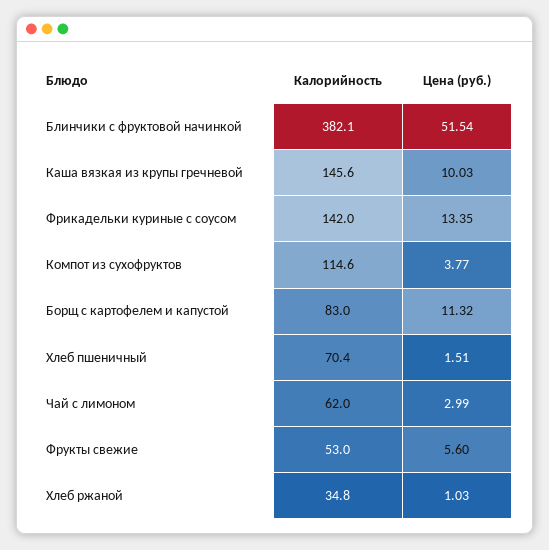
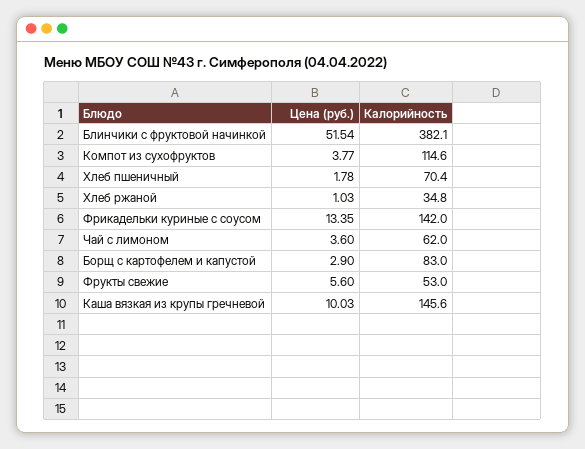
Цена (руб.), Борщ с картофелем и капустой: 11.32 -> 2.9
Цена (руб.), Хлеб пшеничный: 1.51 -> 1.78
Цена (руб.), Чай с лимоном: 2.99 -> 3.6

